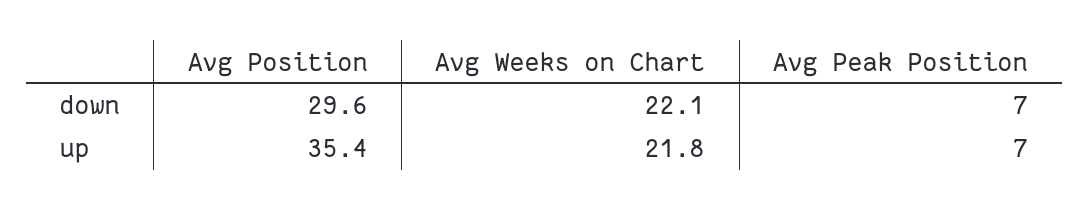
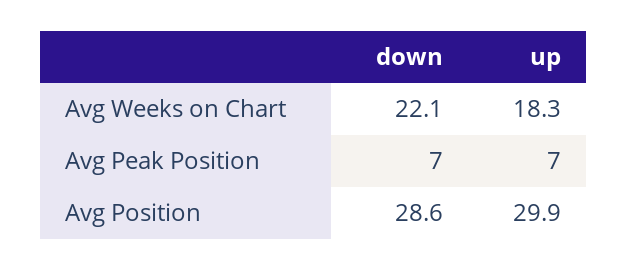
Avg Position, down: 29.6 -> 28.6
Avg Position, up: 35.4 -> 29.9
Avg Weeks on Chart, up: 21.8 -> 18.3

